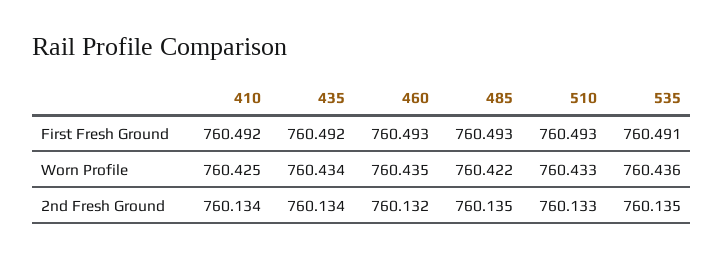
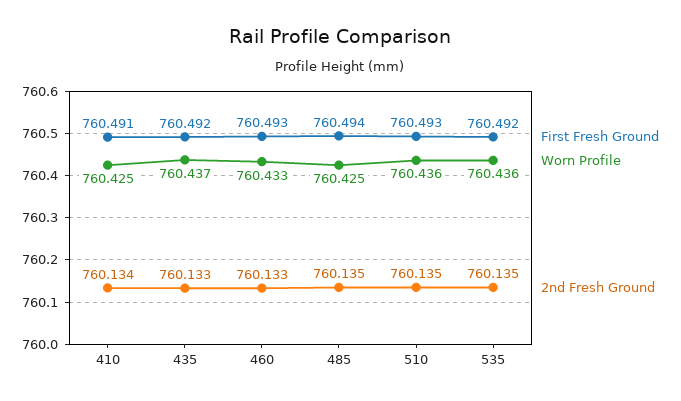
First Fresh Ground, 410: 760.492 -> 760.491
First Fresh Ground, 485: 760.493 -> 760.494
First Fresh Ground, 535: 760.491 -> 760.492
Worn Profile, 435: 760.434 -> 760.437
Worn Profile, 460: 760.435 -> 760.433
Worn Profile, 485: 760.422 -> 760.425
Worn Profile, 510: 760.433 -> 760.436
2nd Fresh Ground, 435: 760.134 -> 760.133
2nd Fresh Ground, 460: 760.132 -> 760.133
2nd Fresh Ground, 510: 760.133 -> 760.135

